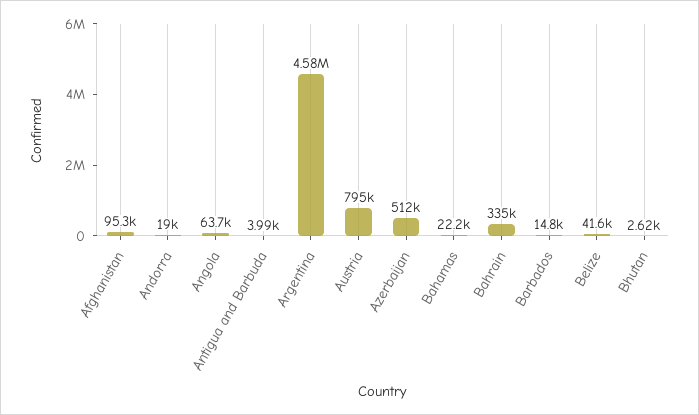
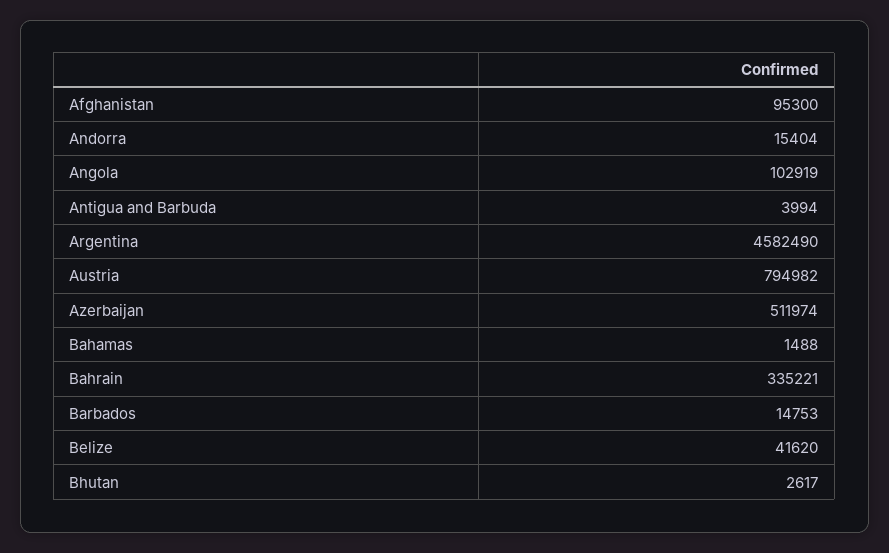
Andorra: 19000 -> 15404
Angola: 63700 -> 102919
Bahamas: 22200 -> 1488

